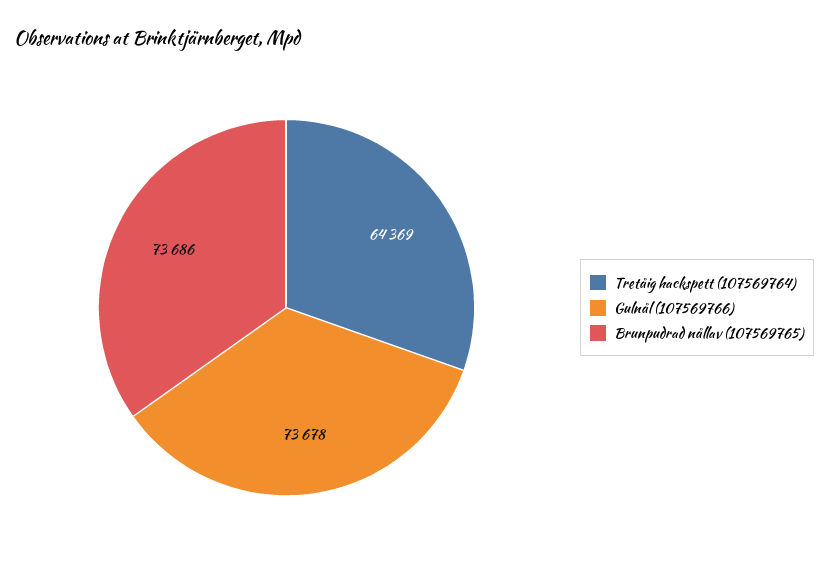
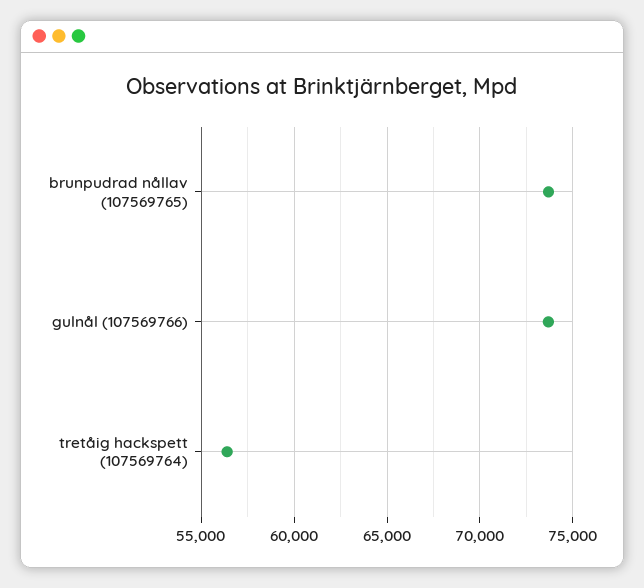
Tretåig hackspett (107569764): 64369 -> 56500

